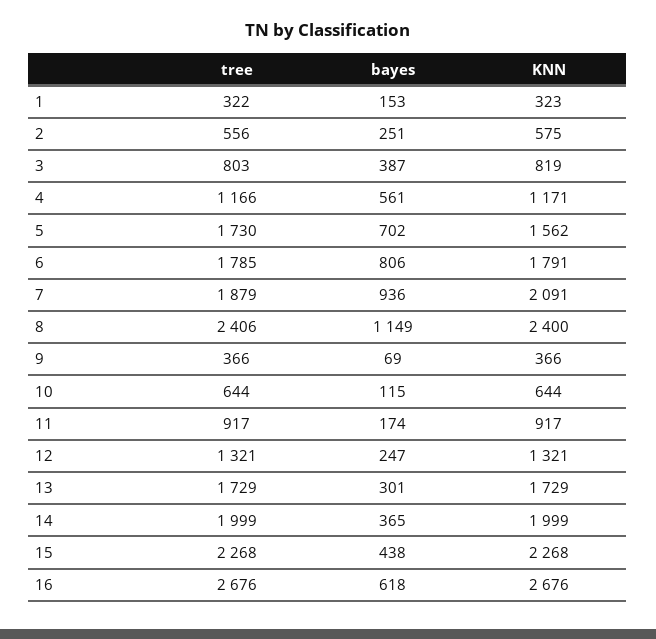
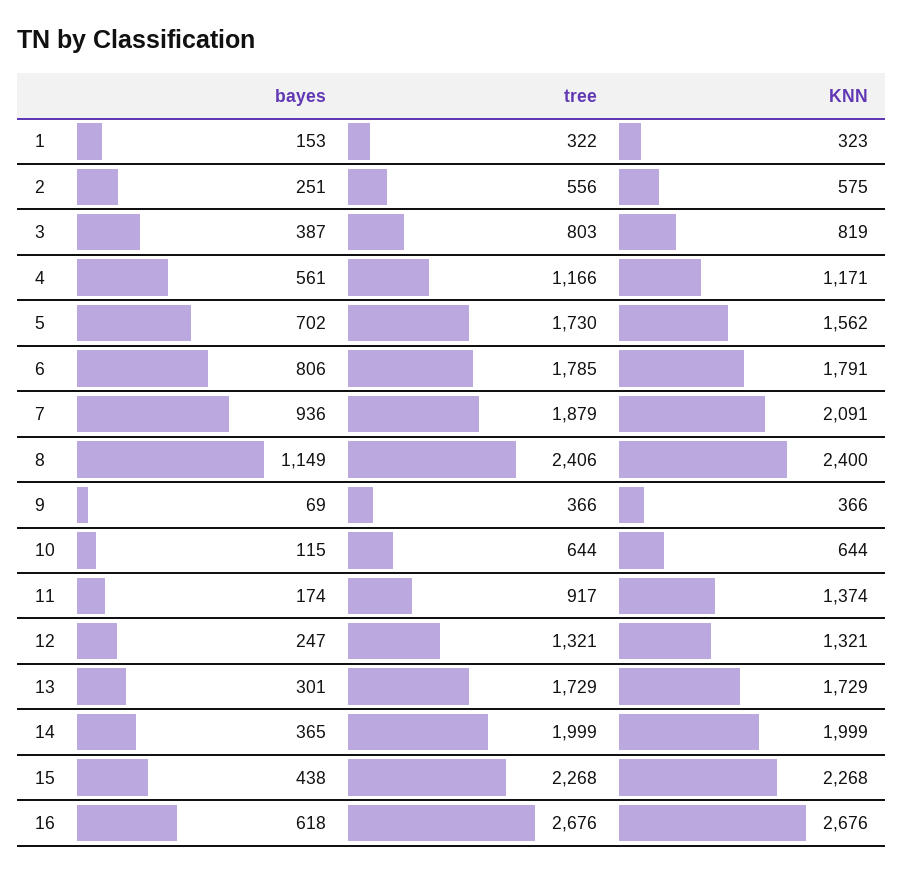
KNN, 11: 917 -> 1374

